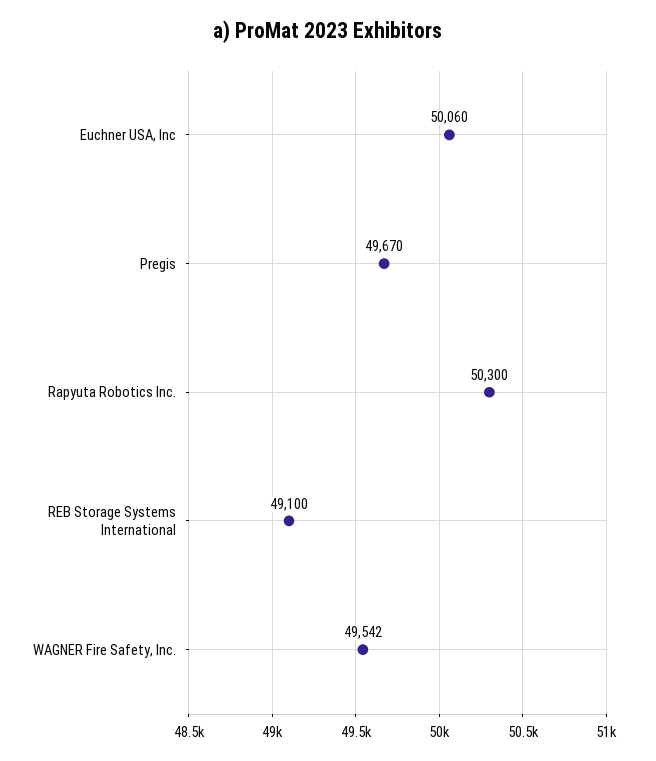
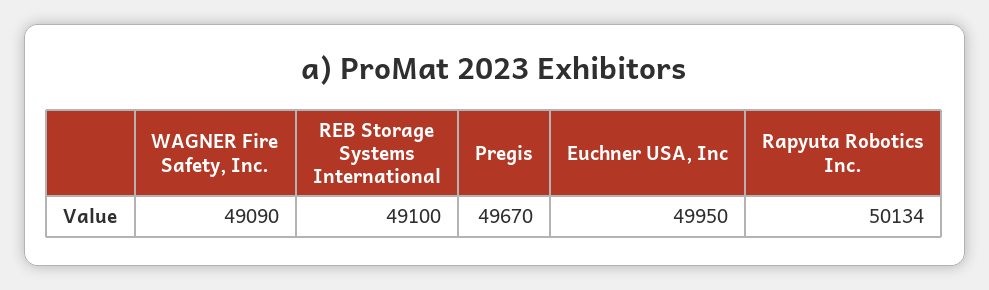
Euchner USA, Inc: 50060 -> 49950
Rapyuta Robotics Inc.: 50300 -> 50134
WAGNER Fire Safety, Inc.: 49542 -> 49090

